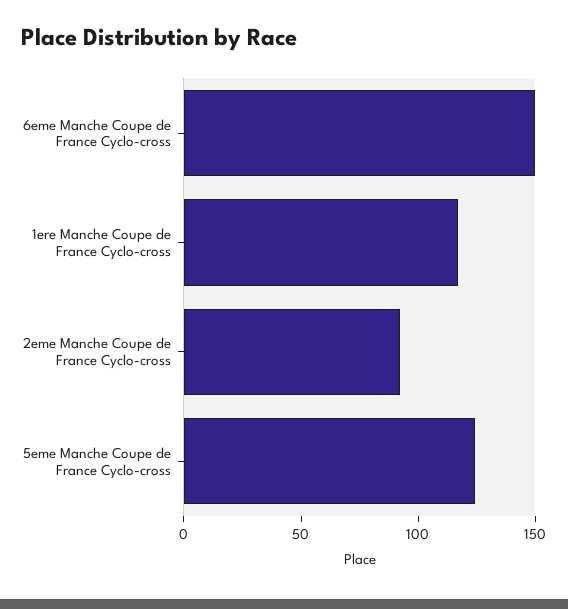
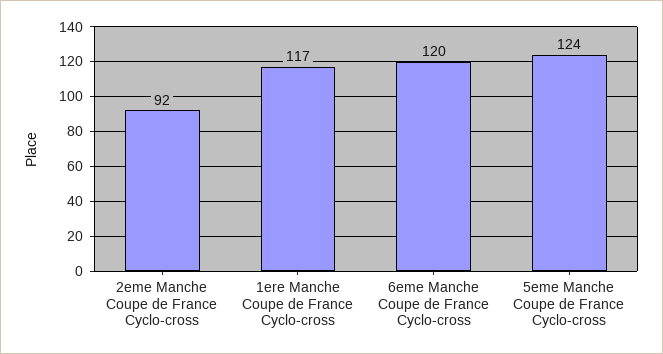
6eme Manche Coupe de France Cyclo-cross: 150 -> 120

